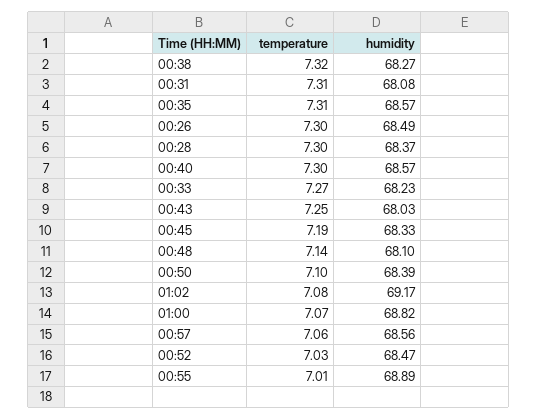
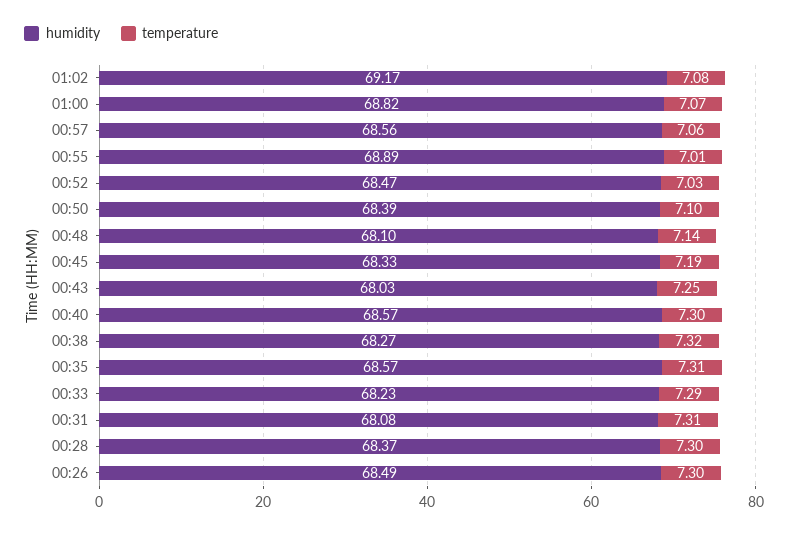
temperature, 00:33: 7.27 -> 7.29

